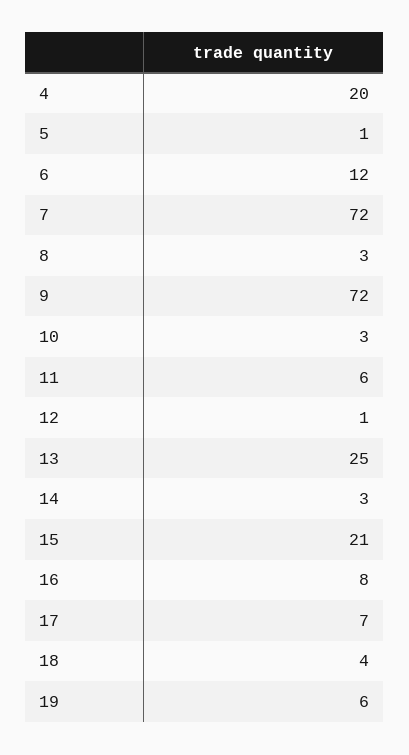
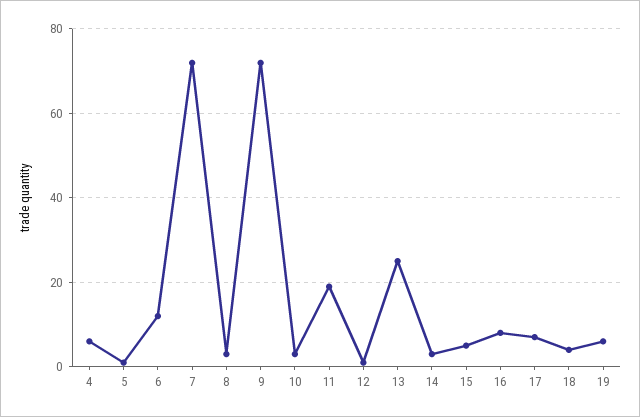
4: 20 -> 5
11: 6 -> 20
15: 21 -> 5

